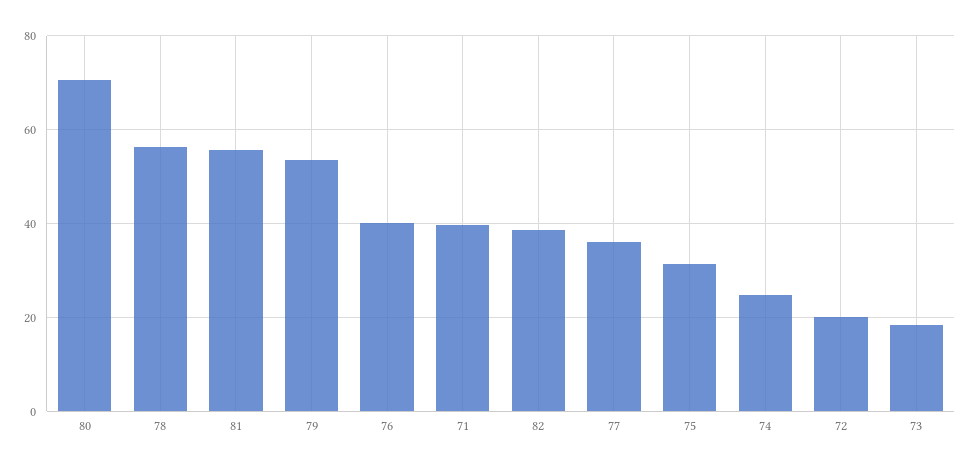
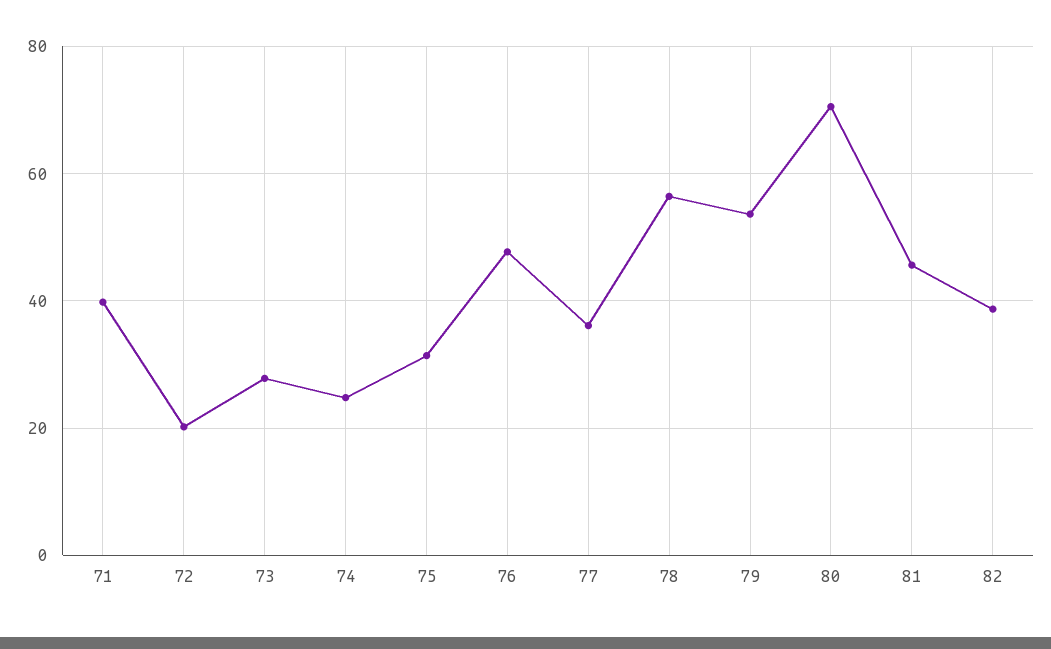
81: 56 -> 46
76: 40 -> 48
73: 18 -> 28

